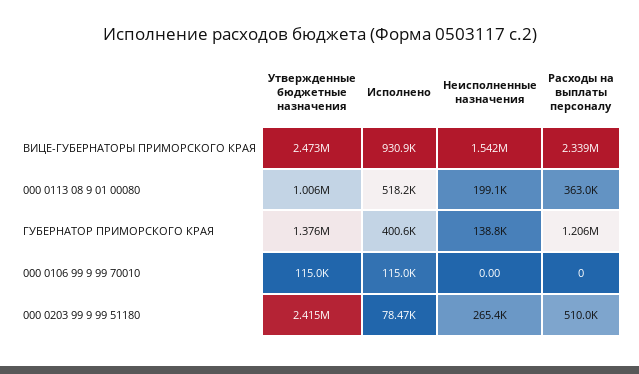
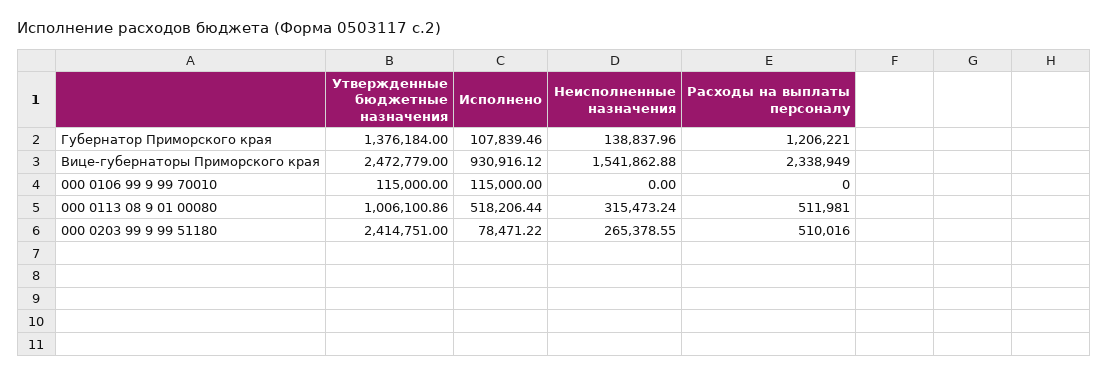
Неисполненные назначения, 000 0113 08 9 01 00080: 199100 -> 315473.24
Расходы на выплаты персоналу, 000 0113 08 9 01 00080: 363000 -> 511981
Исполнено, ГУБЕРНАТОР ПРИМОРСКОГО КРАЯ: 400600 -> 107839.46

